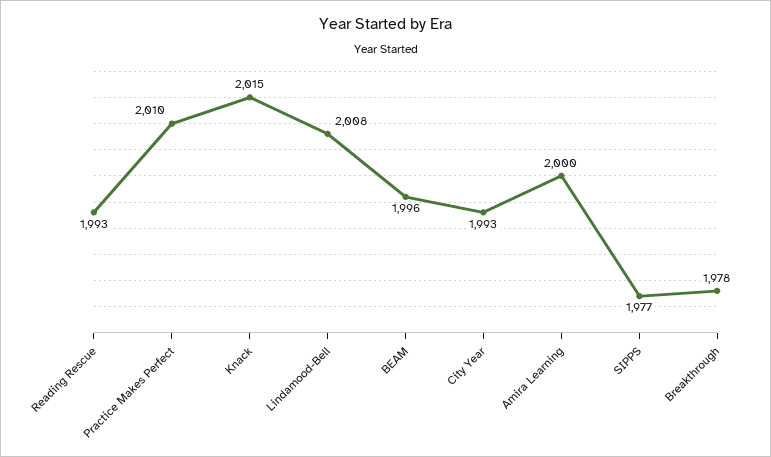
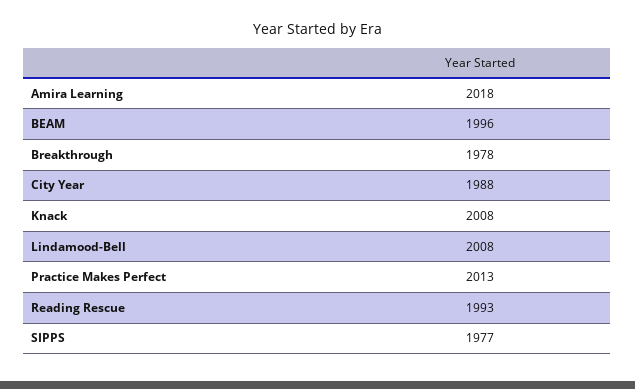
Practice Makes Perfect: 2010 -> 2013
Knack: 2015 -> 2008
City Year: 1993 -> 1988
Amira Learning: 2000 -> 2018

